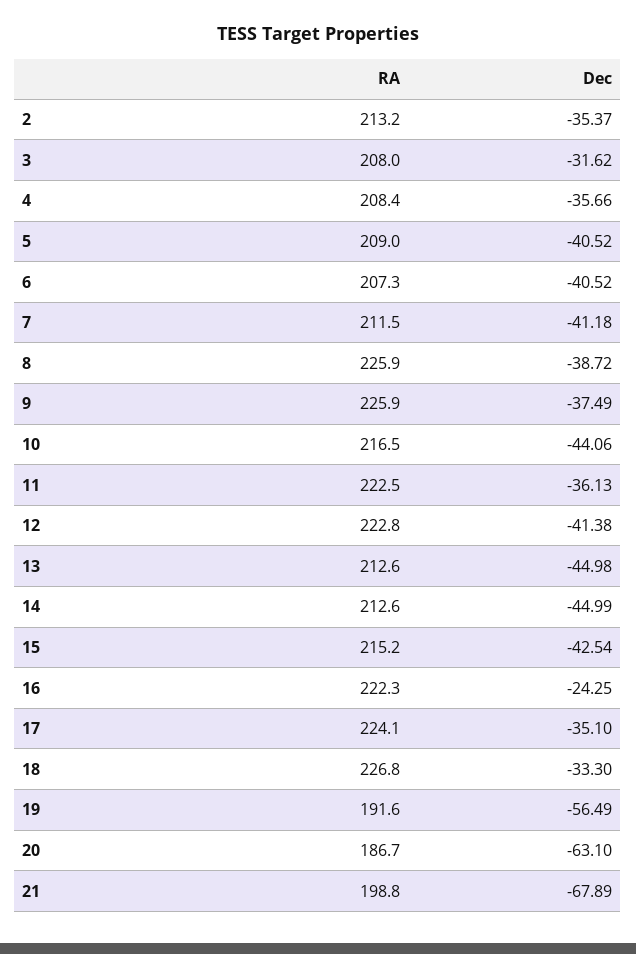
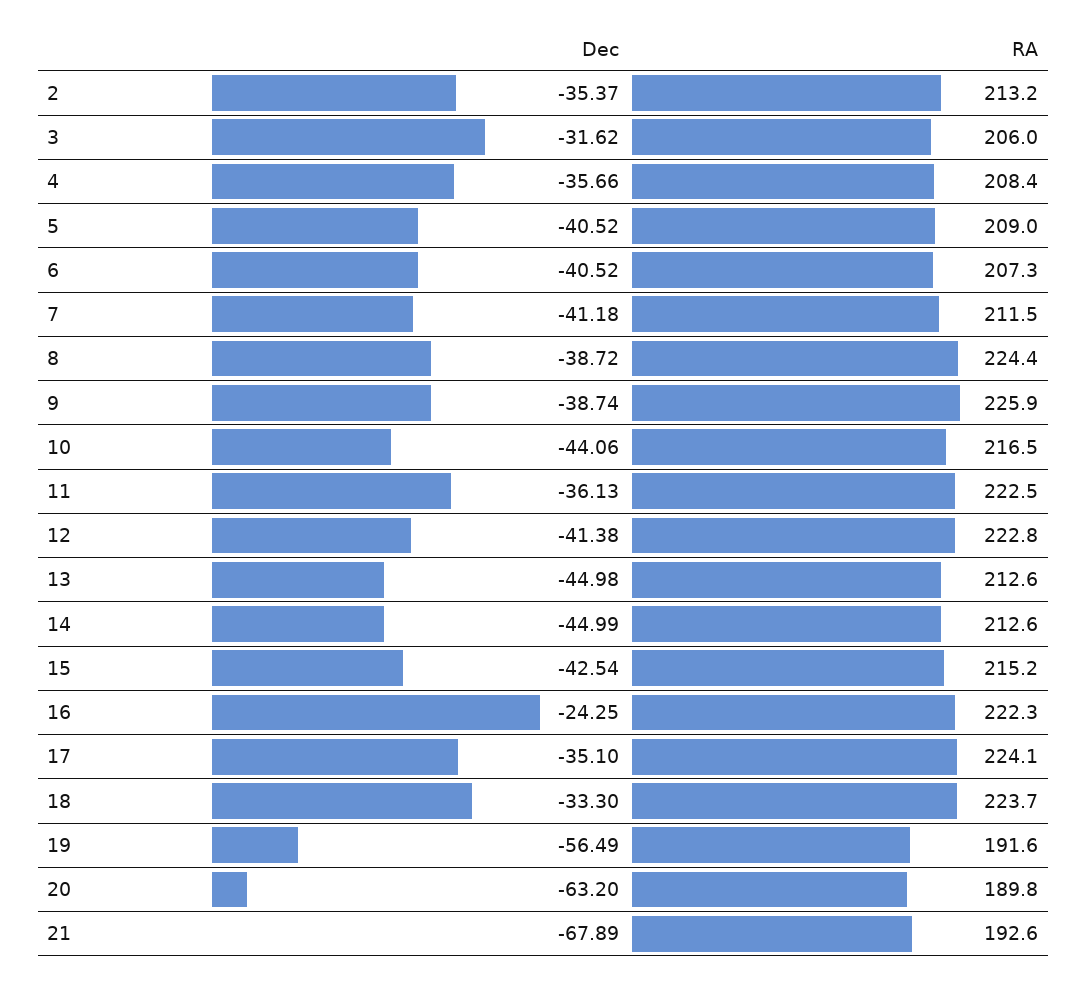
RA, 3: 208 -> 206
RA, 8: 225.9 -> 224.4
Dec, 9: -37.49 -> -38.74
RA, 18: 226.8 -> 223.7
RA, 20: 186.7 -> 189.8
Dec, 20: -63.1 -> -63.2
RA, 21: 198.8 -> 192.6

